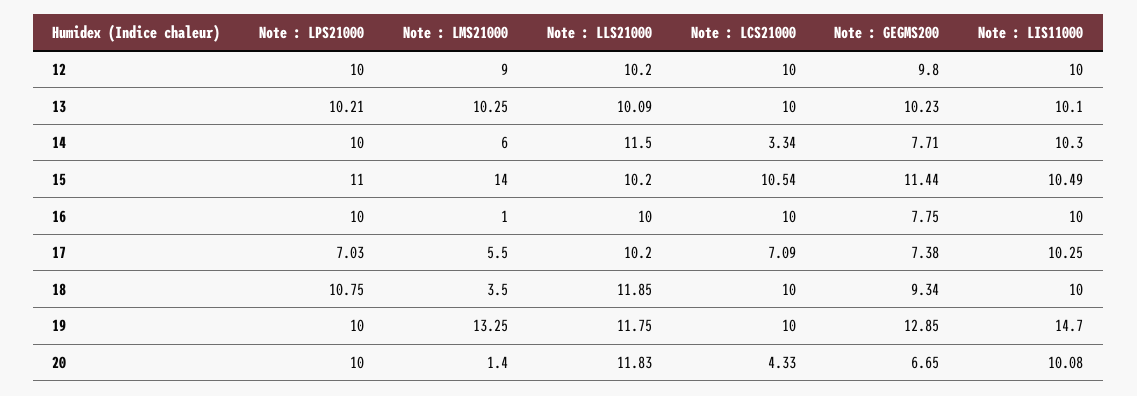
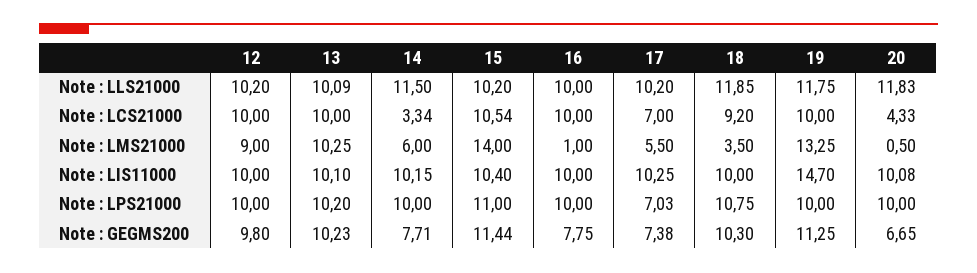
Note : LPS21000, 13: 10.21 -> 10.2
Note : LIS11000, 14: 10.3 -> 10.15
Note : LIS11000, 15: 10.49 -> 10.4
Note : LCS21000, 17: 7.09 -> 7
Note : LCS21000, 18: 10 -> 9.2
Note : GEGMS200, 18: 9.34 -> 10.3
Note : GEGMS200, 19: 12.85 -> 11.25
Note : LMS21000, 20: 1.4 -> 0.5

